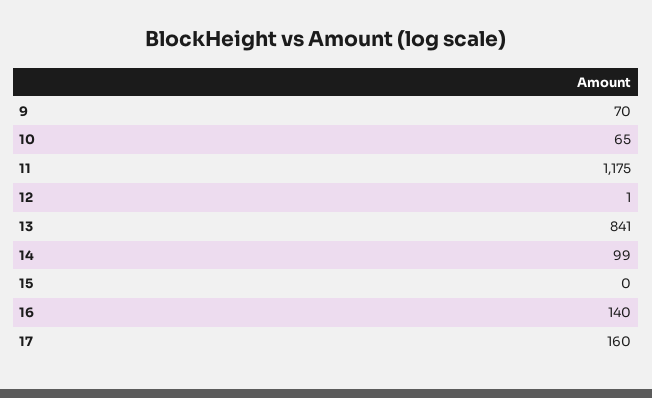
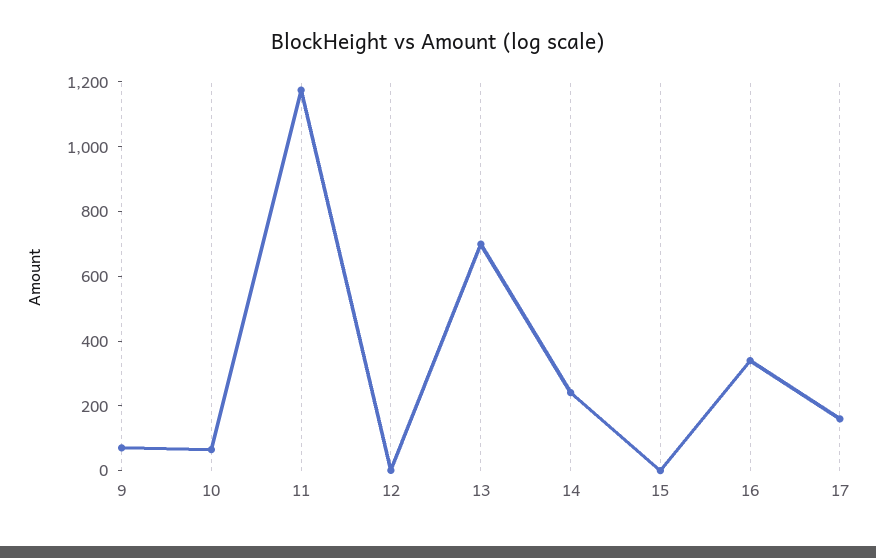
13: 841 -> 700
14: 99 -> 250
16: 140 -> 350

